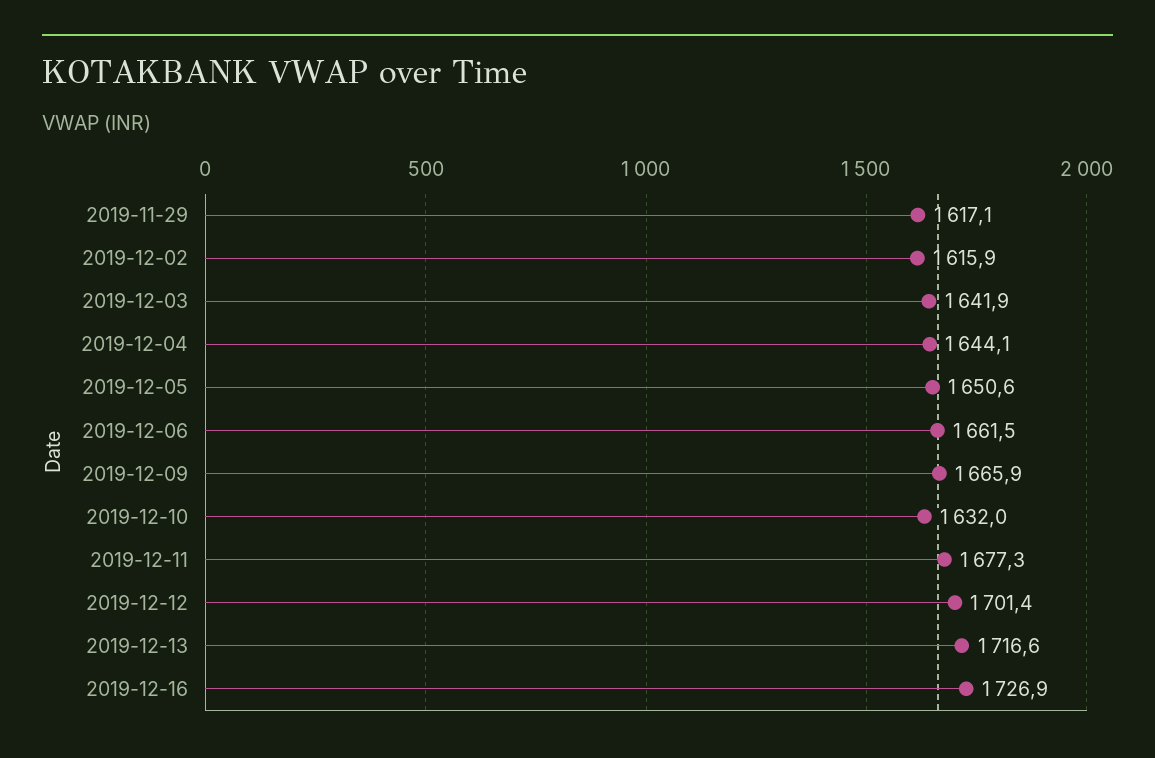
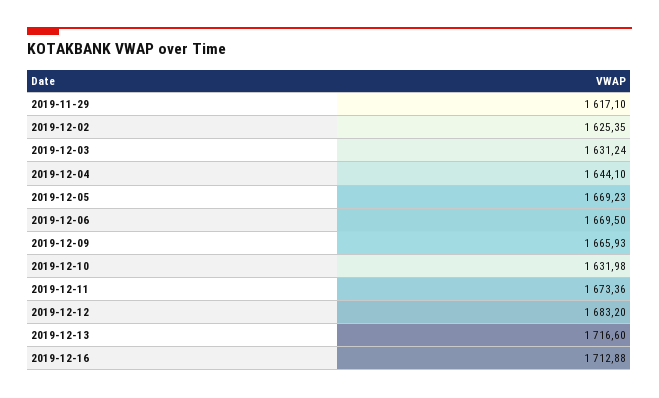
2019-12-02: 1615.9 -> 1625.35
2019-12-03: 1641.9 -> 1631.24
2019-12-05: 1650.6 -> 1669.23
2019-12-06: 1661.5 -> 1669.5
2019-12-11: 1677.3 -> 1673.36
2019-12-12: 1701.4 -> 1683.2
2019-12-16: 1726.9 -> 1712.88

